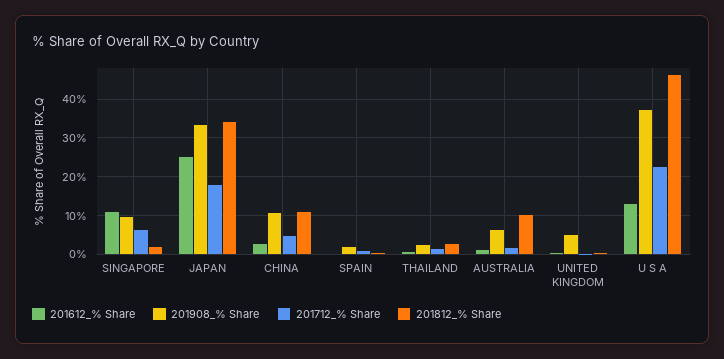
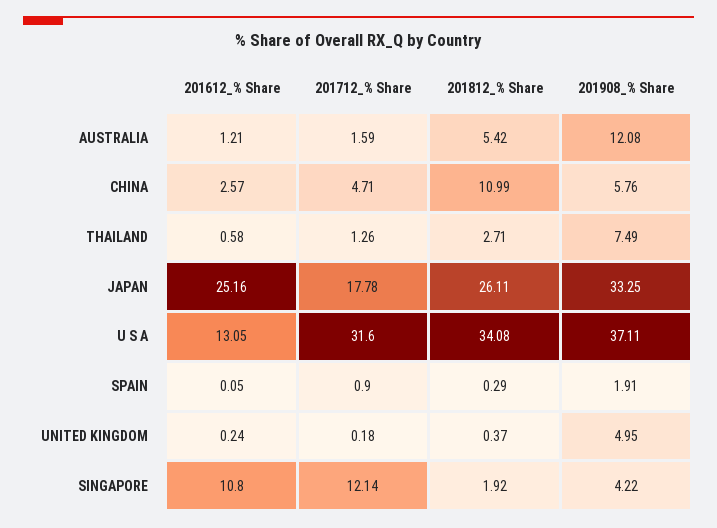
201908_% Share, SINGAPORE: 10 -> 4.22
201712_% Share, SINGAPORE: 6 -> 12.14
201812_% Share, JAPAN: 34 -> 26.11
201908_% Share, CHINA: 10 -> 5.76
201908_% Share, THAILAND: 2 -> 7.49
201908_% Share, AUSTRALIA: 6 -> 12.08
201812_% Share, AUSTRALIA: 10 -> 5.42
201712_% Share, U S A: 22 -> 31.6
201812_% Share, U S A: 46 -> 34.08

